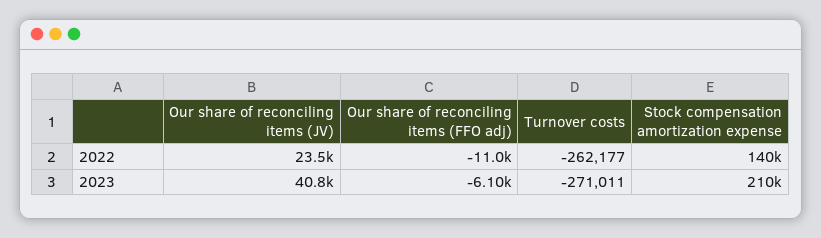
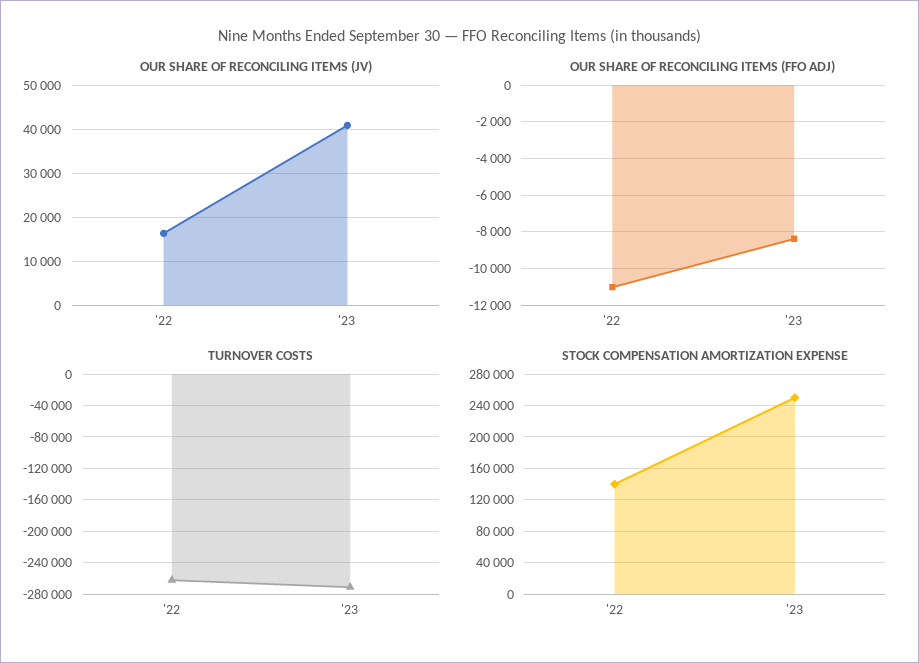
Our share of reconciling items (JV), 2022: 23500 -> 16000
Our share of reconciling items (FFO adj), 2023: -6100 -> -8500
Stock compensation amortization expense, 2023: 210000 -> 250000

